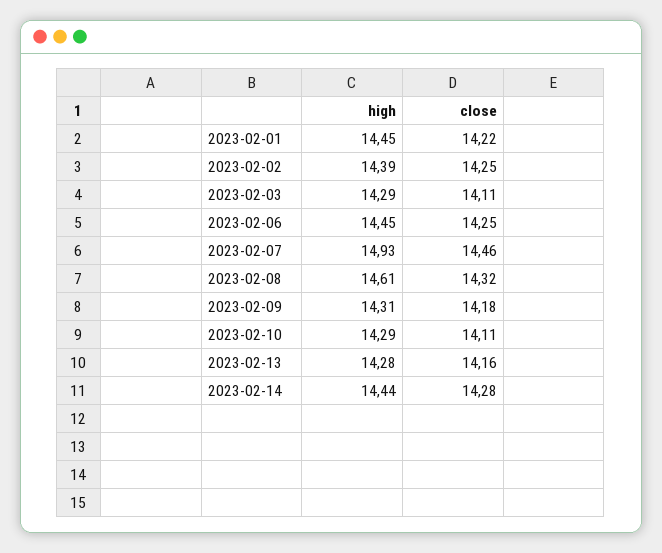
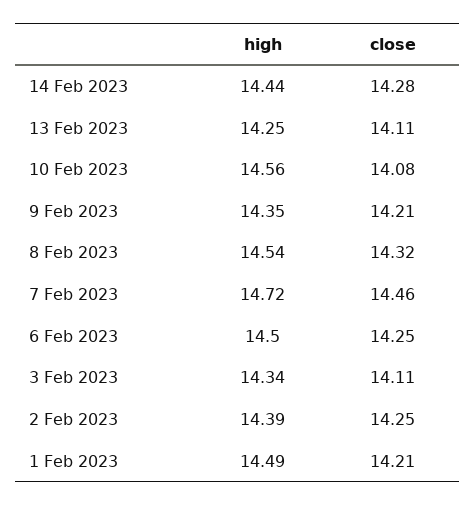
high, 2023-02-01: 14.45 -> 14.49
close, 2023-02-01: 14.22 -> 14.21
high, 2023-02-03: 14.29 -> 14.34
high, 2023-02-06: 14.45 -> 14.5
high, 2023-02-07: 14.93 -> 14.72
high, 2023-02-08: 14.61 -> 14.54
high, 2023-02-09: 14.31 -> 14.35
close, 2023-02-09: 14.18 -> 14.21
high, 2023-02-10: 14.29 -> 14.56
close, 2023-02-10: 14.11 -> 14.08
high, 2023-02-13: 14.28 -> 14.25
close, 2023-02-13: 14.16 -> 14.11

